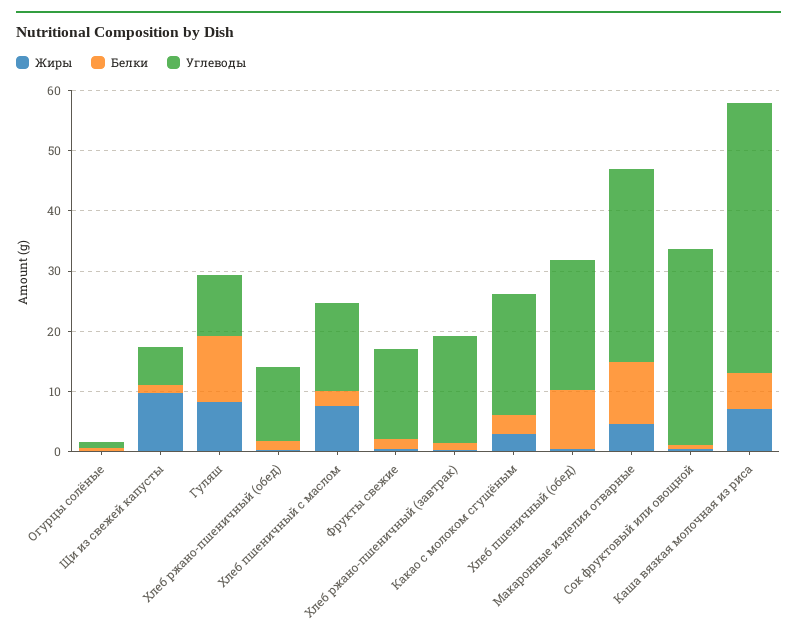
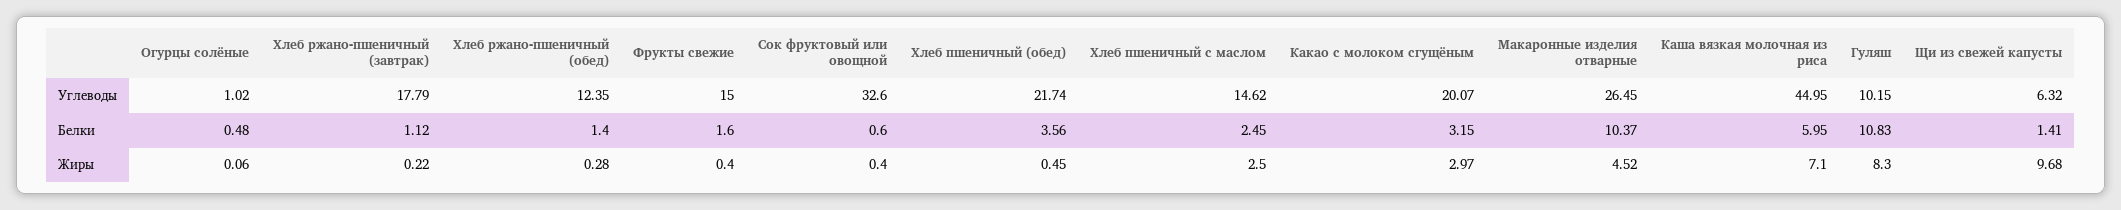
Жиры, Хлеб пшеничный с маслом: 8 -> 2.5
Белки, Хлеб пшеничный (обед): 10 -> 3.56
Углеводы, Макаронные изделия отварные: 32 -> 26.45

